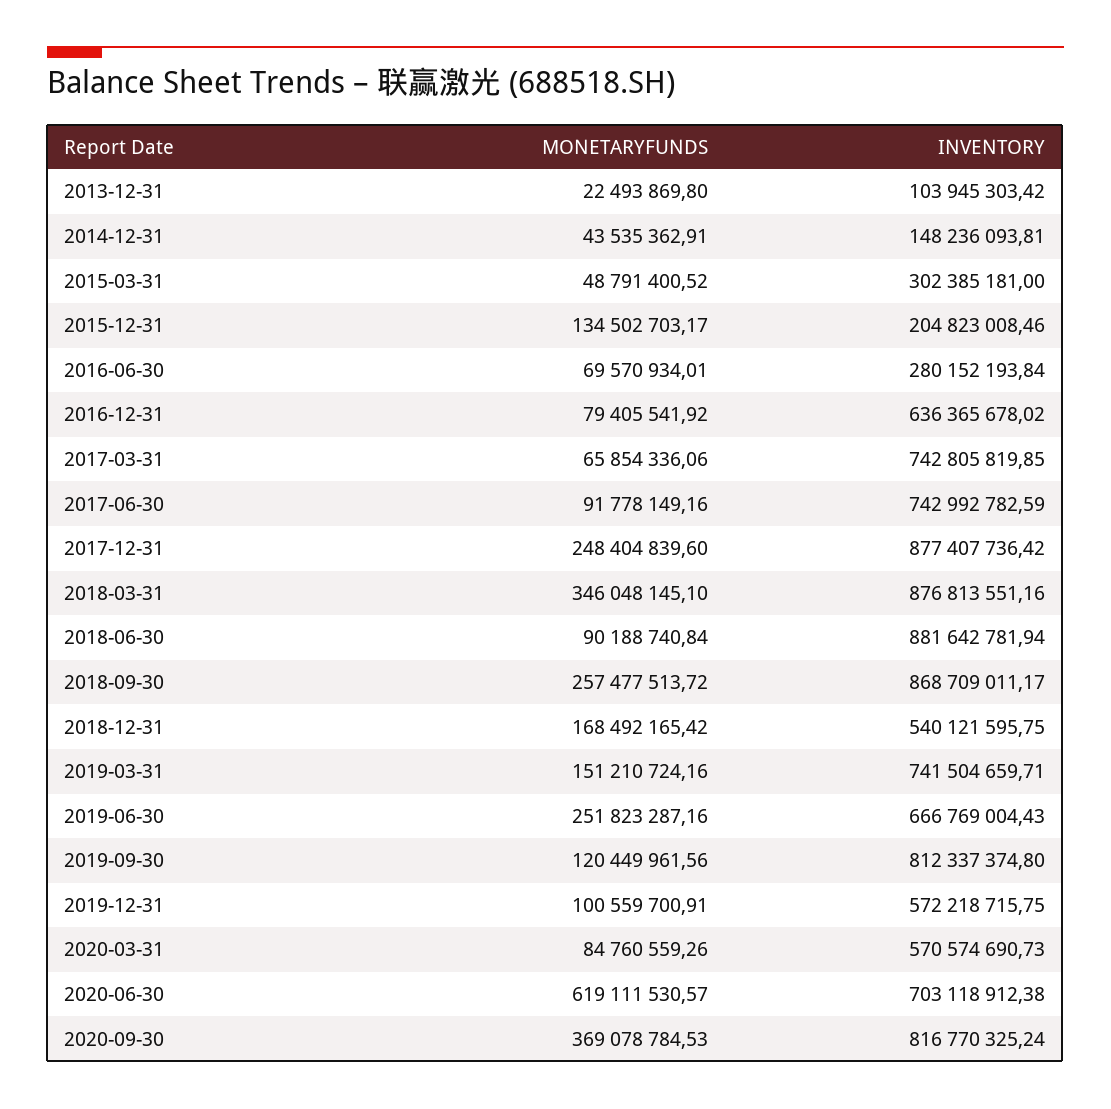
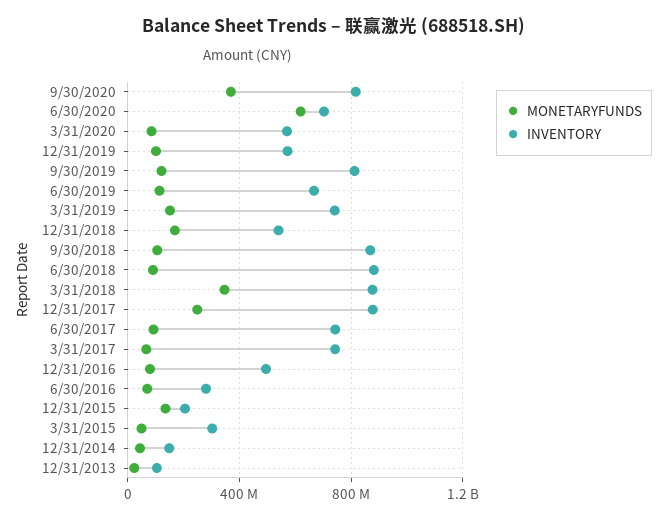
INVENTORY, 2016-12-31: 636365678.02 -> 500000000
MONETARYFUNDS, 2018-09-30: 257477513.72 -> 100000000
MONETARYFUNDS, 2019-06-30: 251823287.16 -> 100000000

